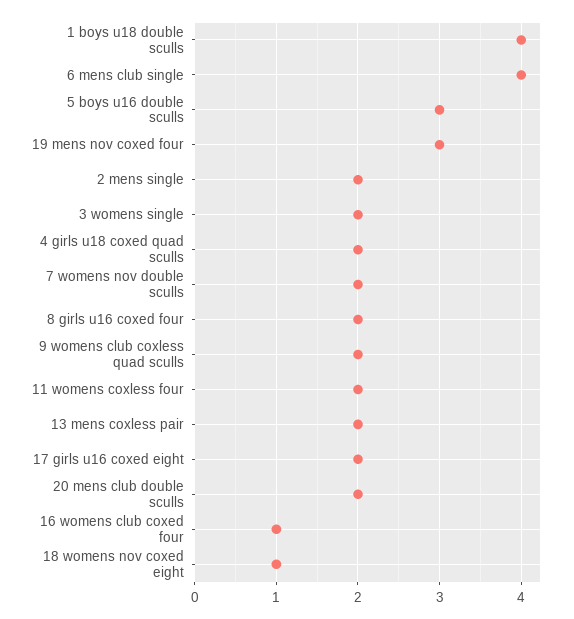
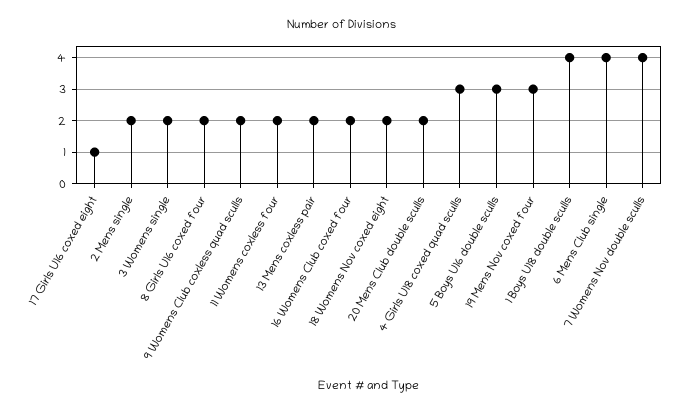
4 girls u18 coxed quad sculls: 2 -> 3
7 womens nov double sculls: 2 -> 4
17 girls u16 coxed eight: 2 -> 1
16 womens club coxed four: 1 -> 2
18 womens nov coxed eight: 1 -> 2

